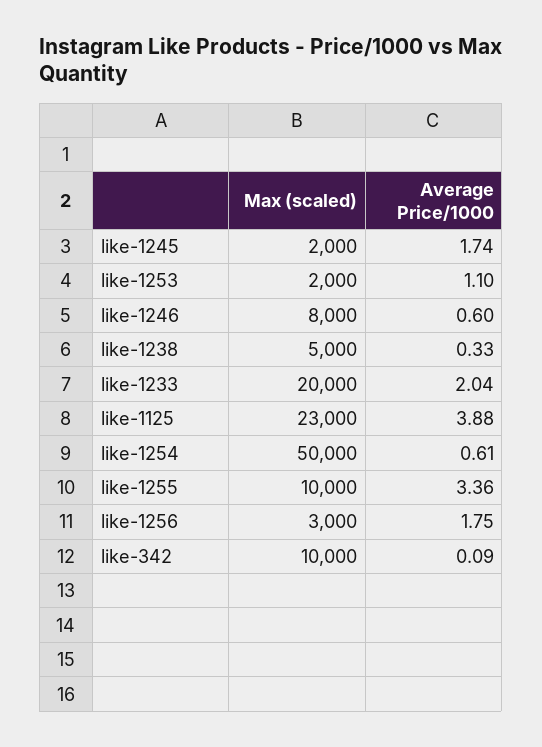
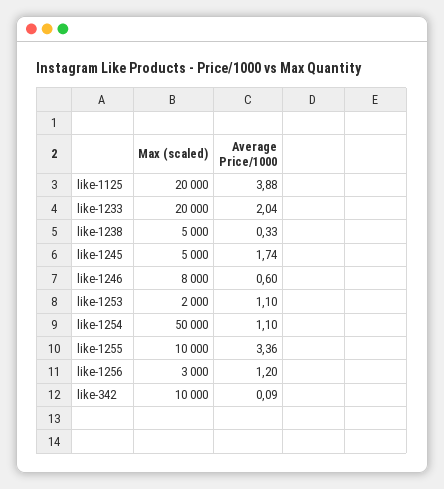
Max (scaled), like-1245: 2000 -> 5000
Max (scaled), like-1125: 23000 -> 20000
Average Price/1000, like-1254: 0.61 -> 1.1
Average Price/1000, like-1256: 1.75 -> 1.2

